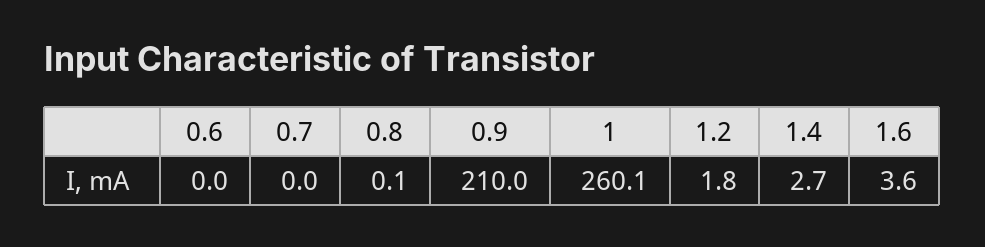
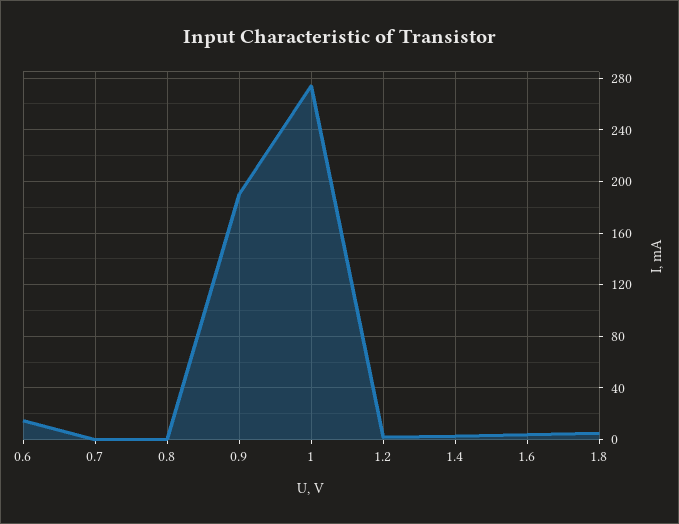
0.6: 0 -> 15
0.9: 210 -> 190
1: 260.1 -> 275
1.8: none -> 5

